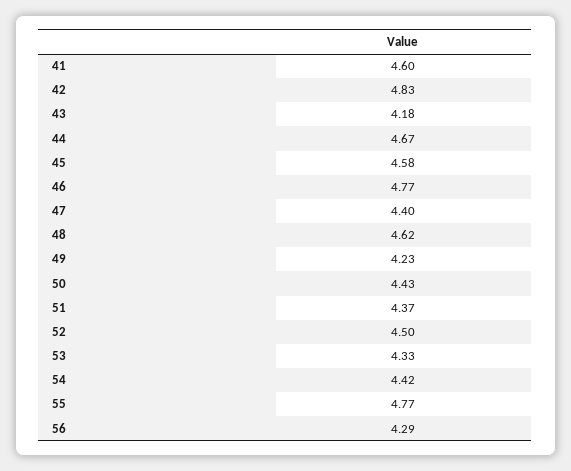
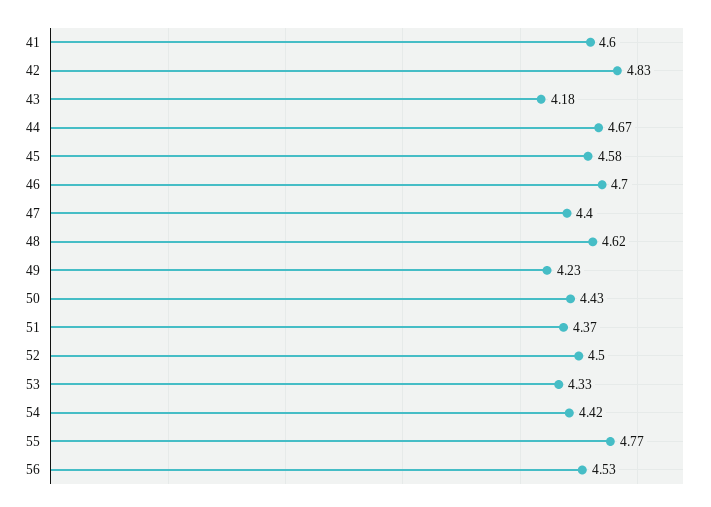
46: 4.77 -> 4.7
56: 4.29 -> 4.53

